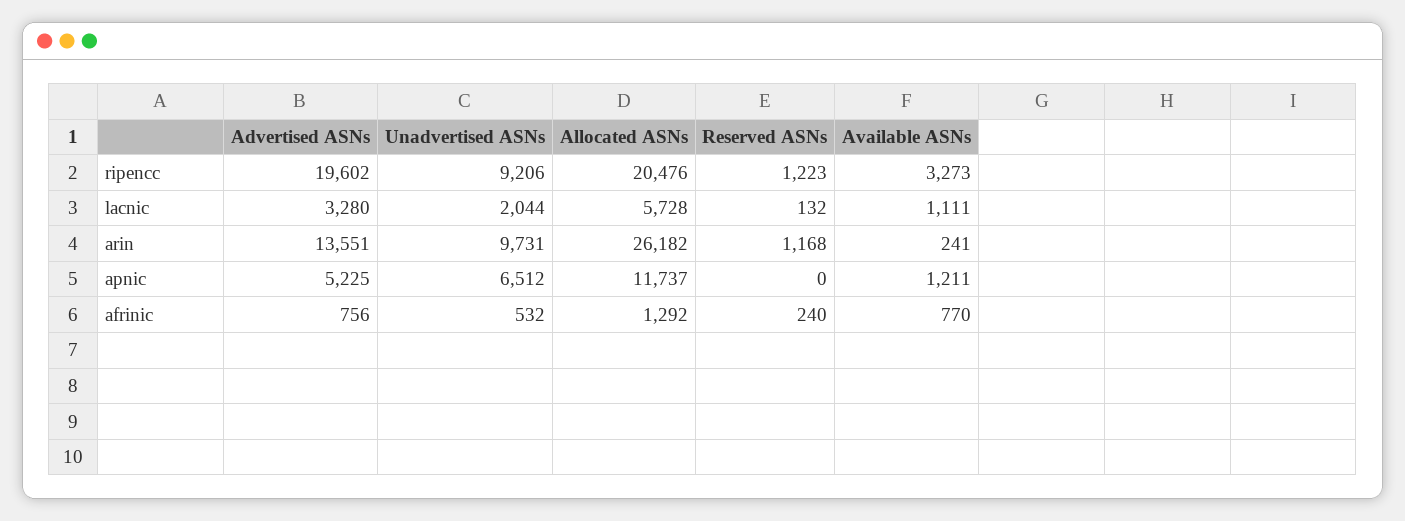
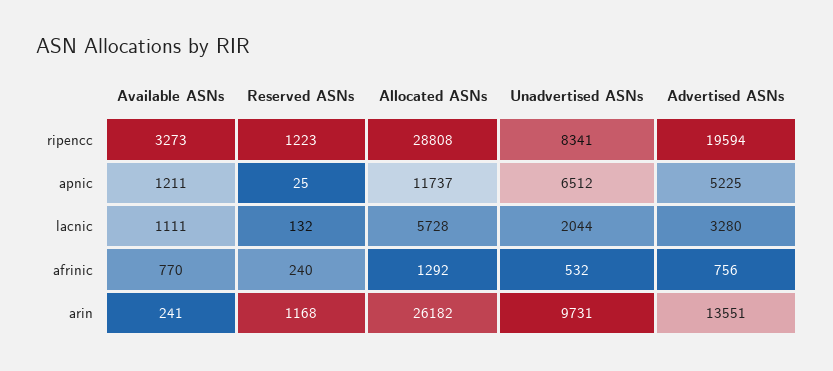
Advertised ASNs, ripencc: 19602 -> 19594
Unadvertised ASNs, ripencc: 9206 -> 8341
Allocated ASNs, ripencc: 20476 -> 28808
Reserved ASNs, apnic: 0 -> 25

